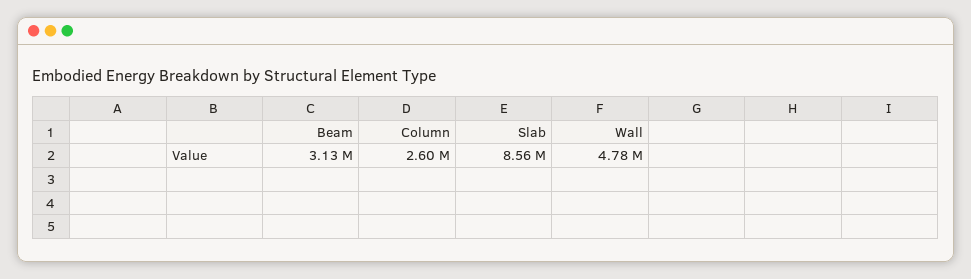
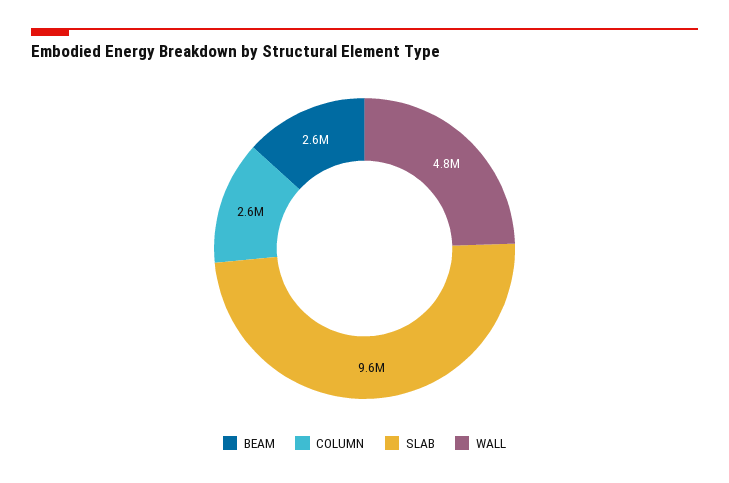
Beam: 3130000 -> 2600000
Slab: 8560000 -> 9600000

